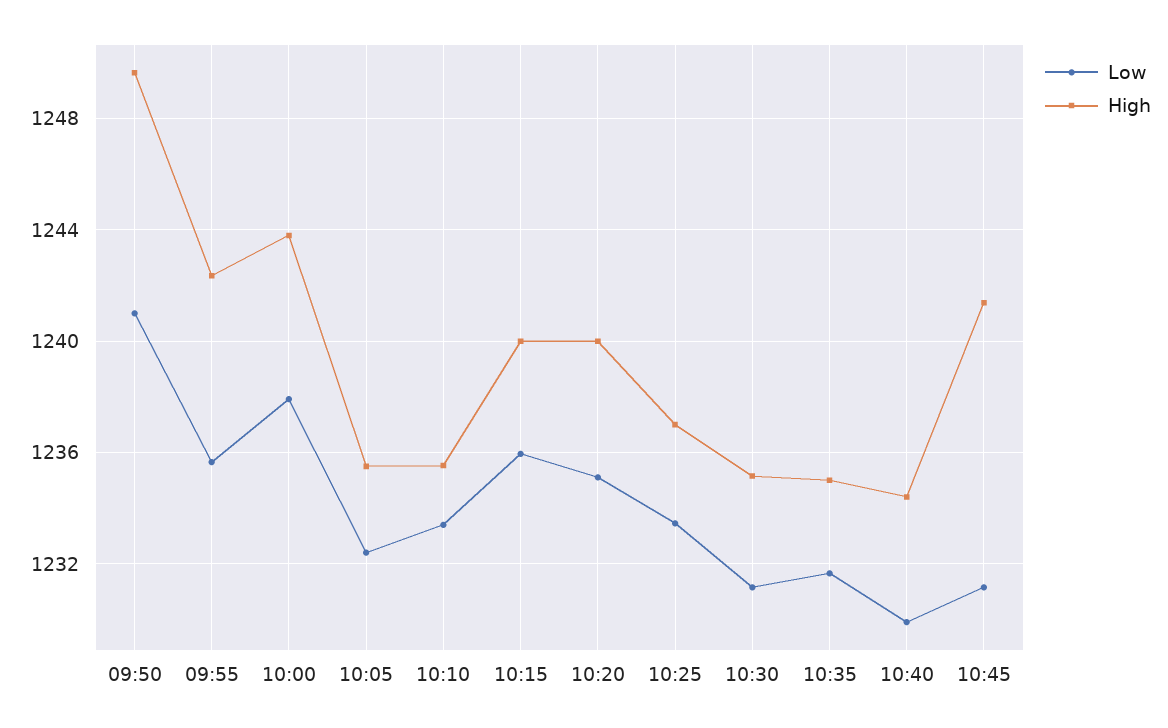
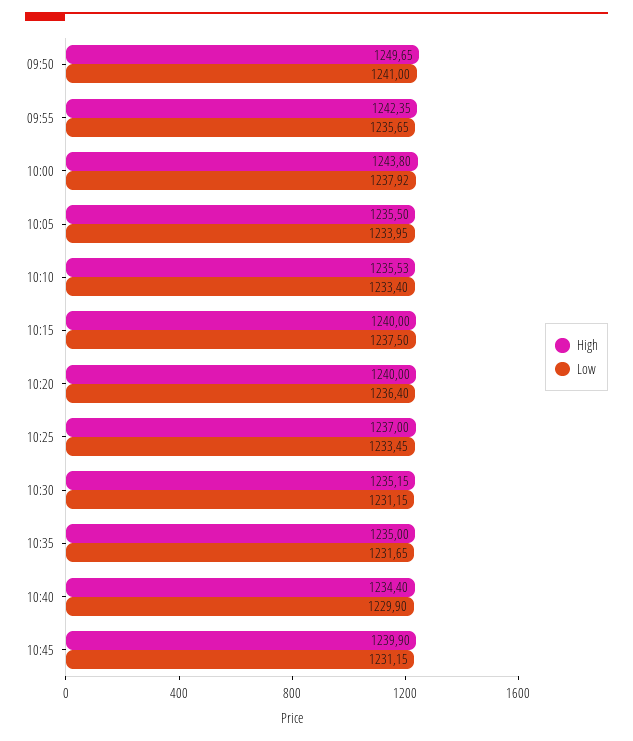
Low, 10:05: 1232.5 -> 1233.95
Low, 10:15: 1236 -> 1237.5
Low, 10:20: 1235 -> 1236.4
High, 10:45: 1241.5 -> 1239.9

